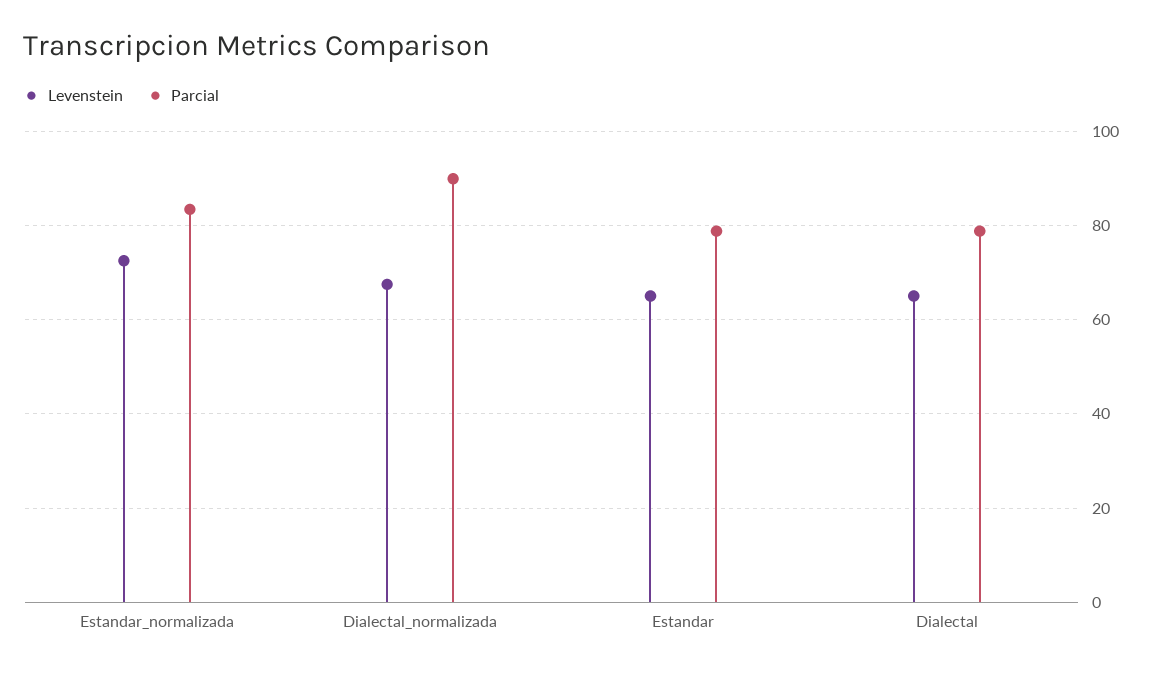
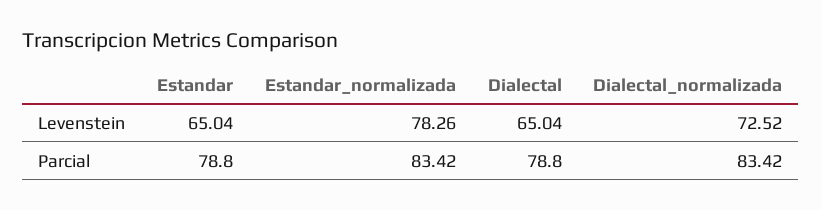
Levenstein, Estandar_normalizada: 72 -> 78.26
Levenstein, Dialectal_normalizada: 68 -> 72.52
Parcial, Dialectal_normalizada: 90 -> 83.42

